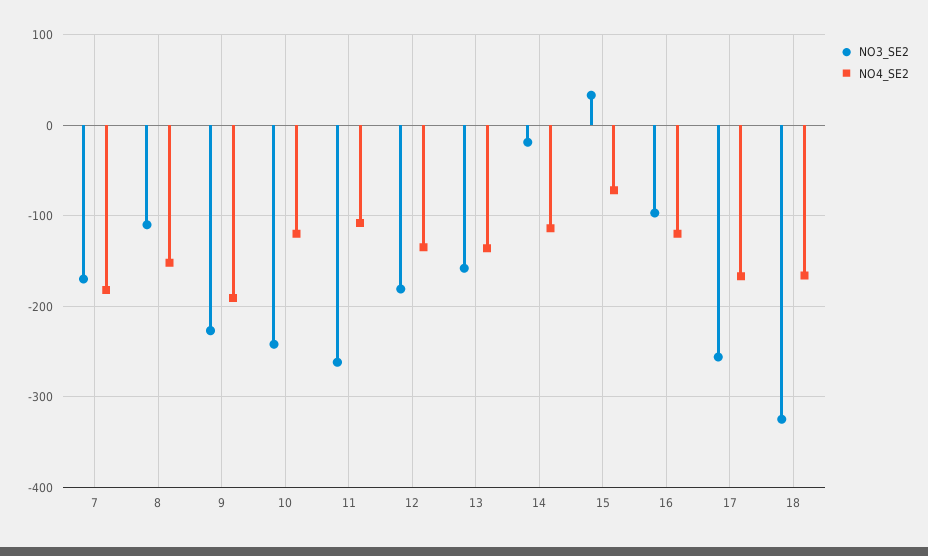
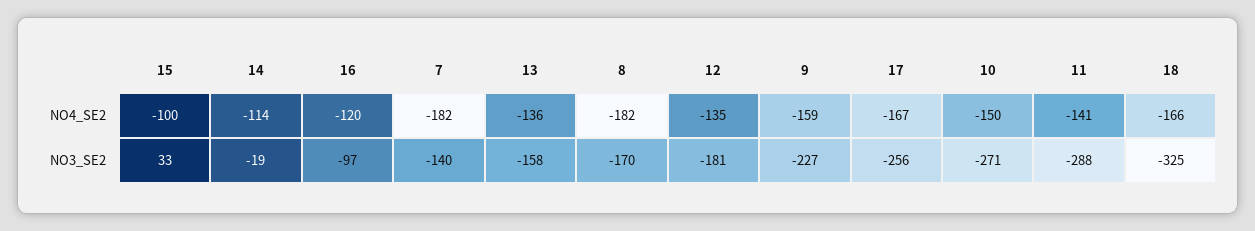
NO3_SE2, 7: -170 -> -140
NO3_SE2, 8: -110 -> -170
NO4_SE2, 8: -150 -> -182
NO4_SE2, 9: -190 -> -159
NO3_SE2, 10: -240 -> -271
NO4_SE2, 10: -120 -> -150
NO3_SE2, 11: -260 -> -288
NO4_SE2, 11: -110 -> -141
NO4_SE2, 15: -70 -> -100

